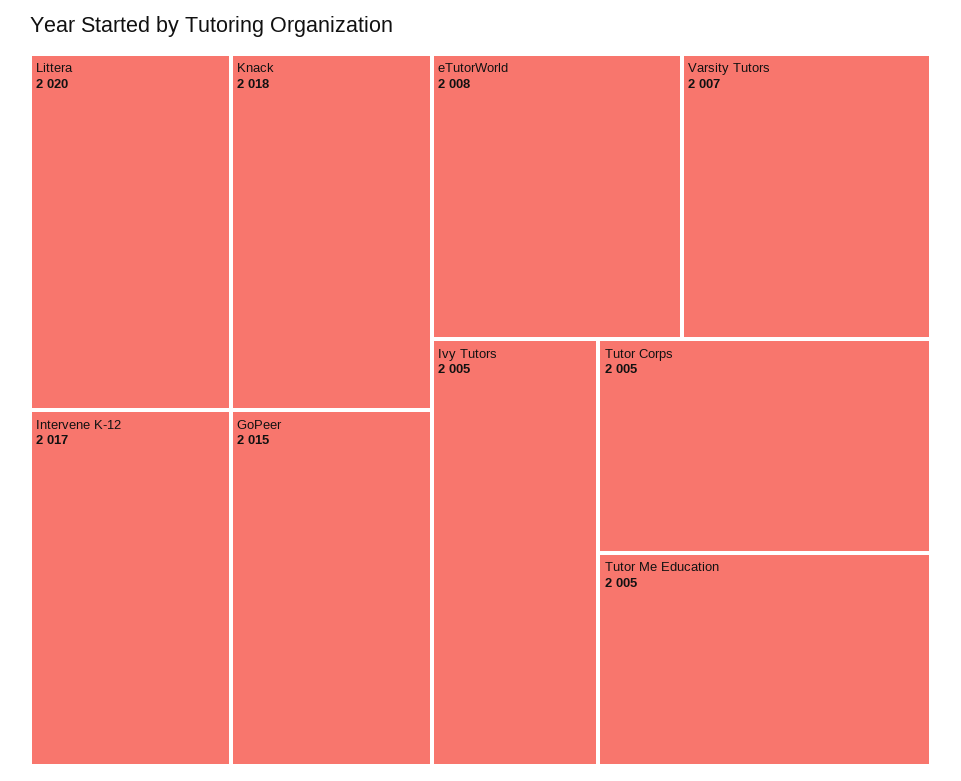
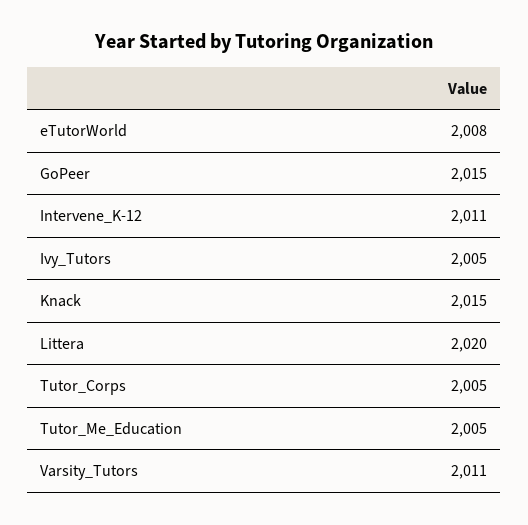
Knack: 2018 -> 2015
Intervene K-12: 2017 -> 2011
Varsity Tutors: 2007 -> 2011

